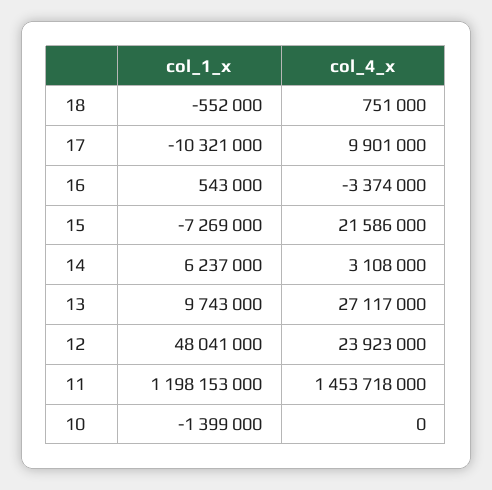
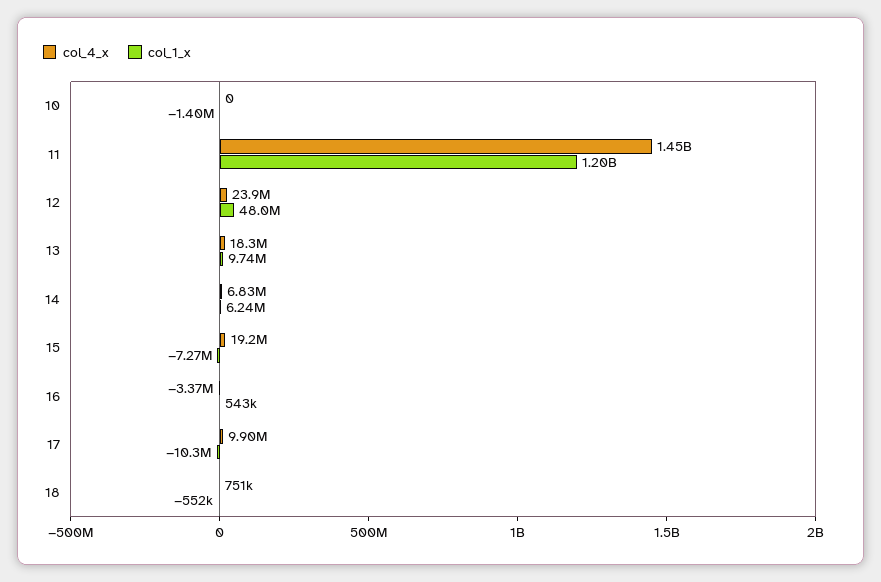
col_4_x, 15: 21586000 -> 19200000
col_4_x, 14: 3108000 -> 6830000
col_4_x, 13: 27117000 -> 18300000

